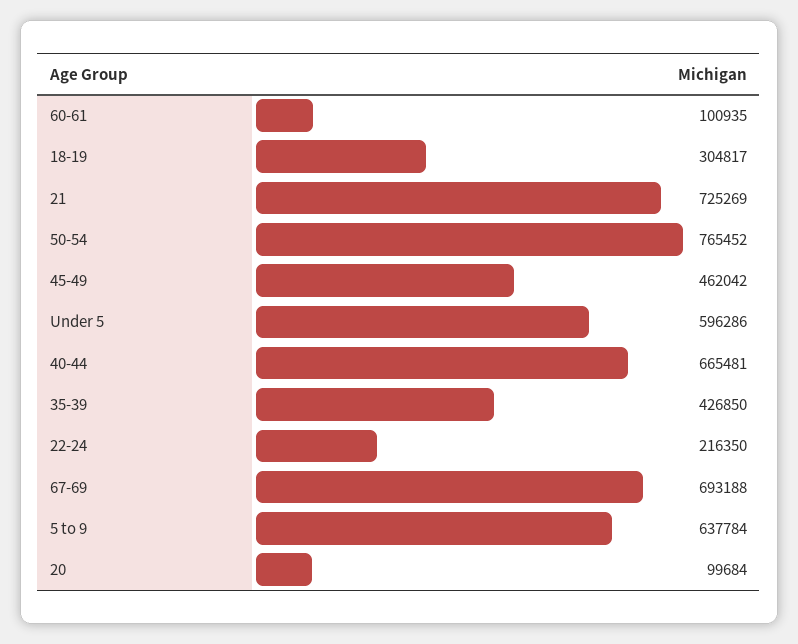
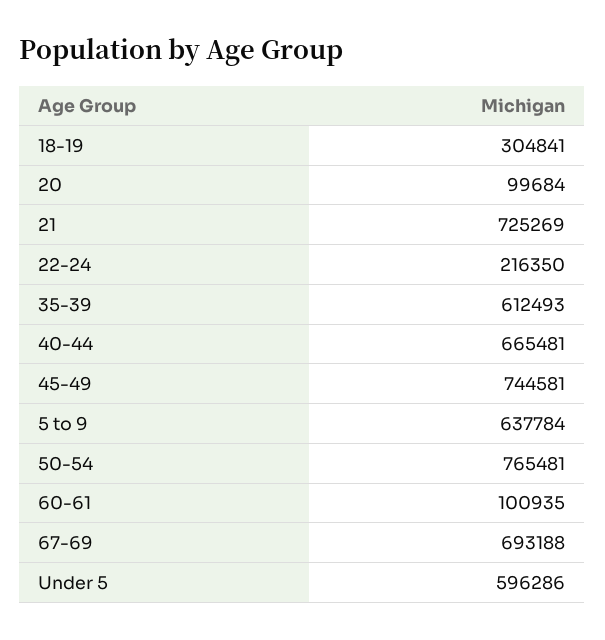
18-19: 304817 -> 304841
50-54: 765452 -> 765481
45-49: 462042 -> 744581
35-39: 426850 -> 612493

